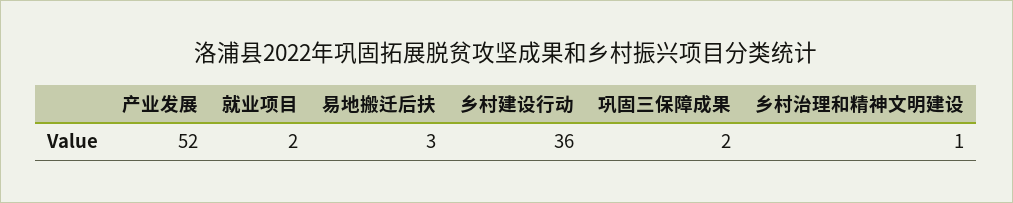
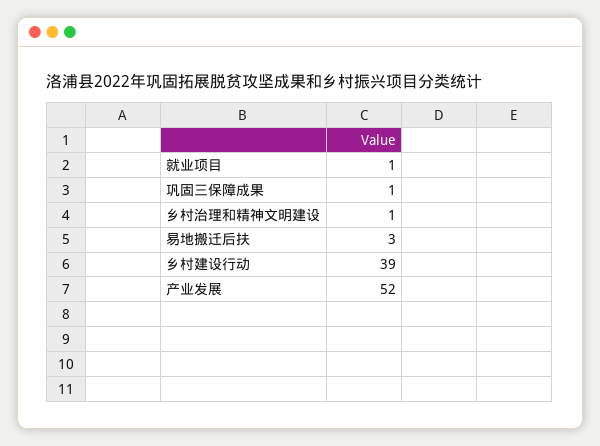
就业项目: 2 -> 1
乡村建设行动: 36 -> 39
巩固三保障成果: 2 -> 1

